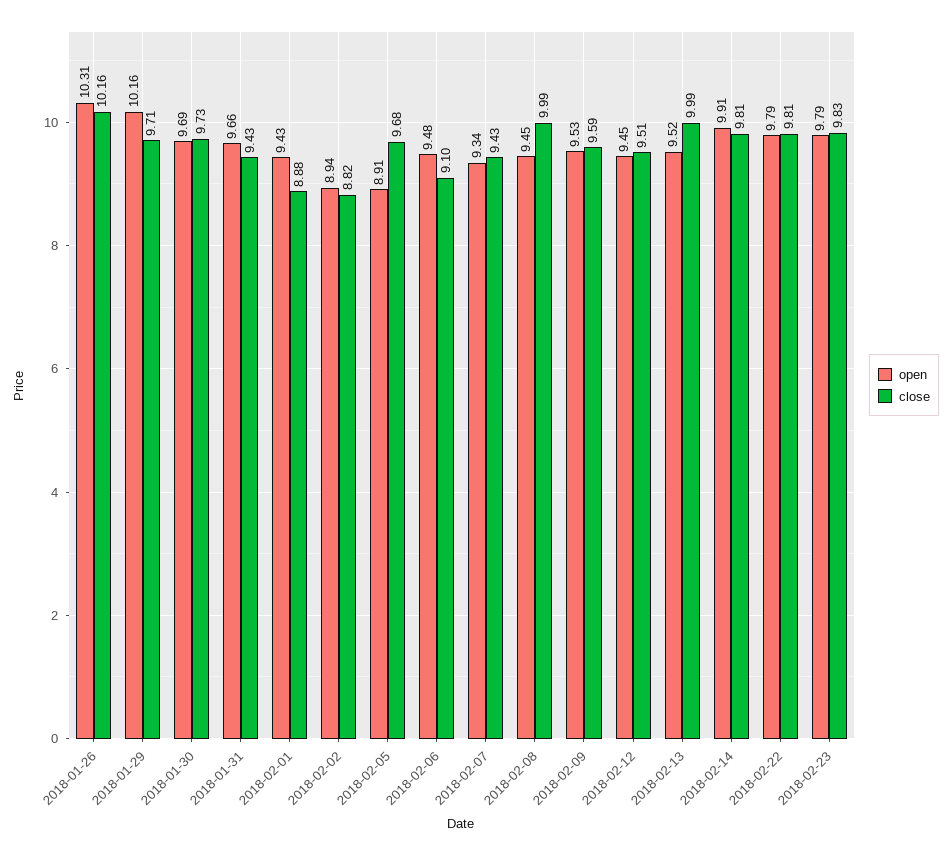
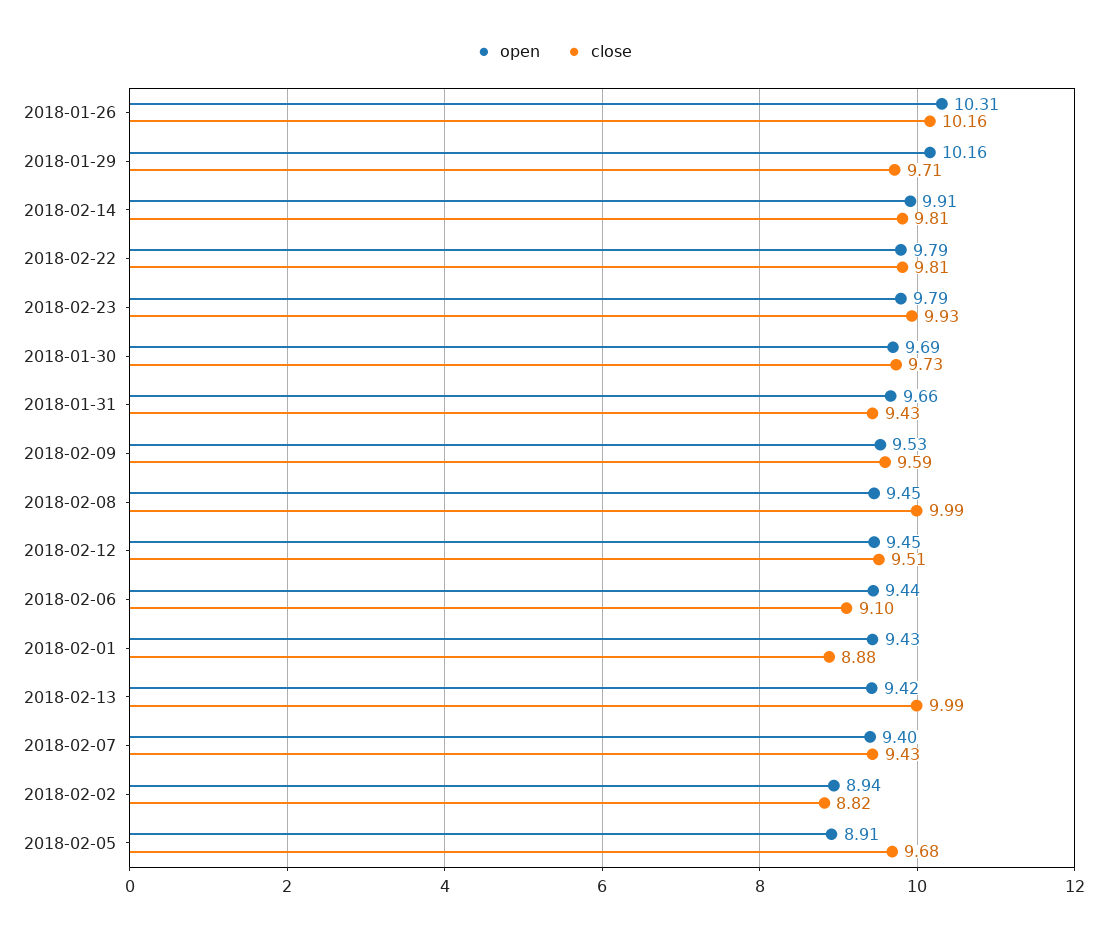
open, 2018-02-06: 9.48 -> 9.44
open, 2018-02-07: 9.34 -> 9.4
open, 2018-02-13: 9.52 -> 9.42
close, 2018-02-23: 9.83 -> 9.93

